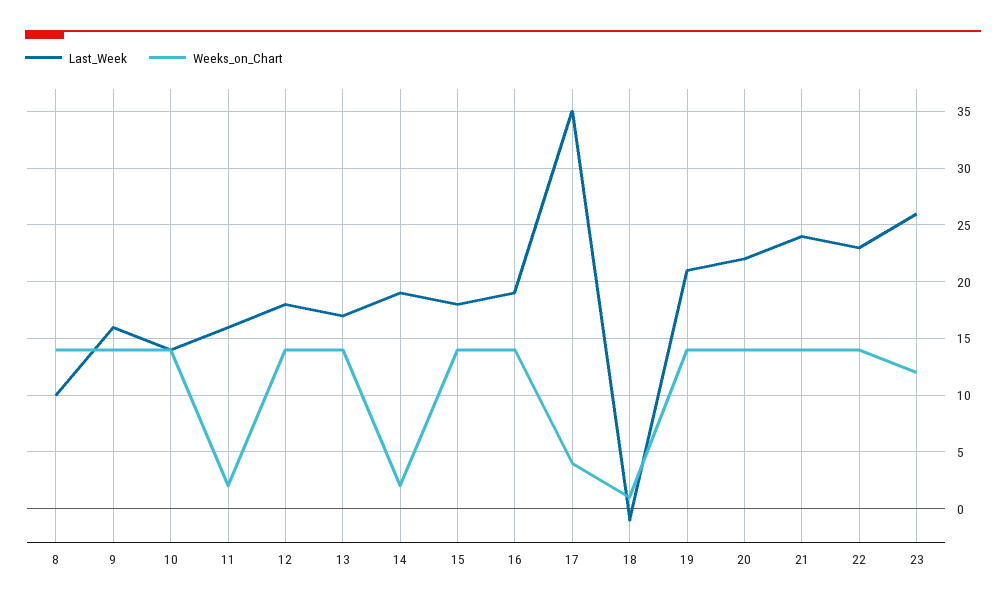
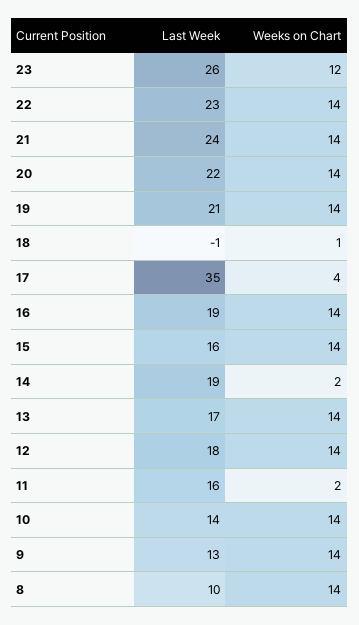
Last_Week, 9: 16 -> 13
Last_Week, 15: 18 -> 16

